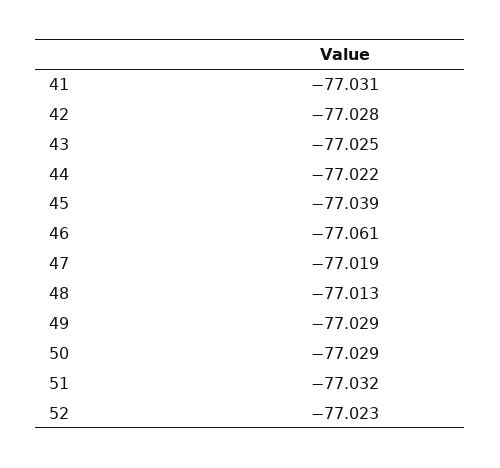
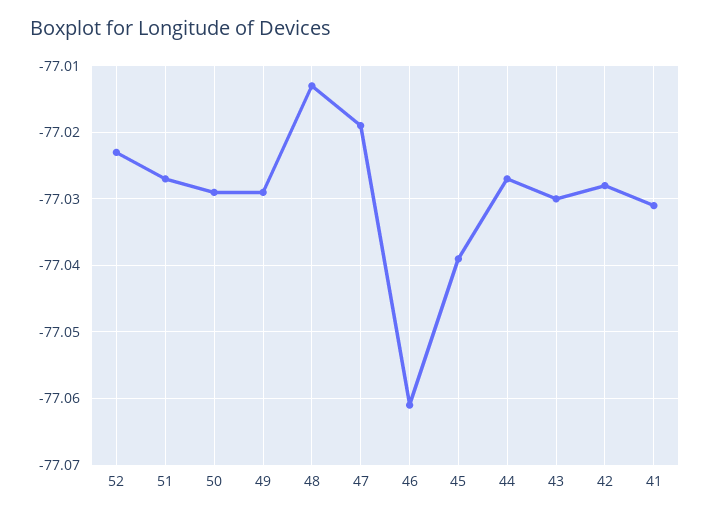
43: -77.025 -> -77.03
44: -77.022 -> -77.027
51: -77.032 -> -77.027

